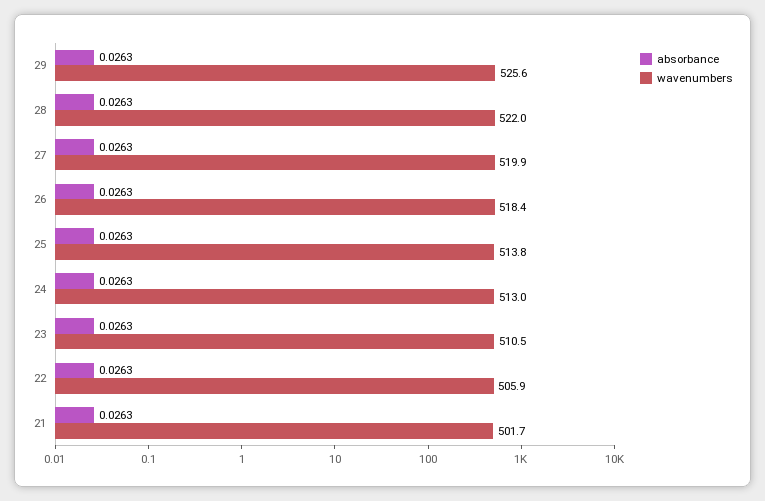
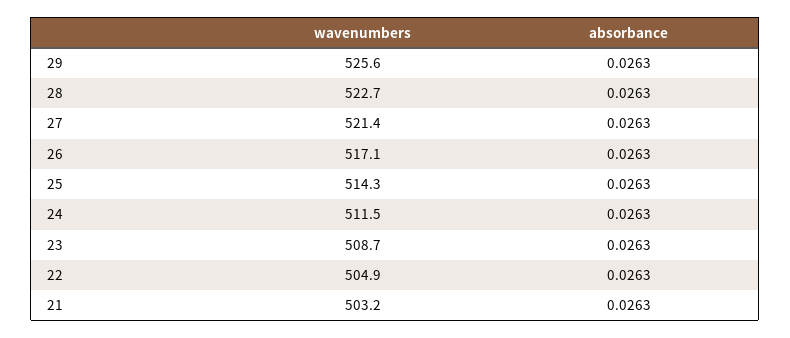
wavenumbers, 28: 522 -> 522.7
wavenumbers, 27: 519.9 -> 521.4
wavenumbers, 26: 518.4 -> 517.1
wavenumbers, 25: 513.8 -> 514.3
wavenumbers, 24: 513 -> 511.5
wavenumbers, 23: 510.5 -> 508.7
wavenumbers, 22: 505.9 -> 504.9
wavenumbers, 21: 501.7 -> 503.2

